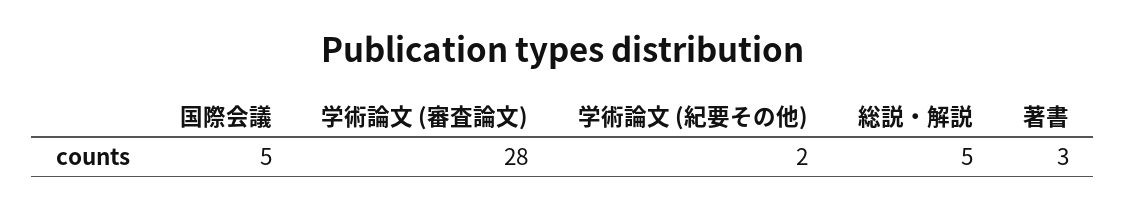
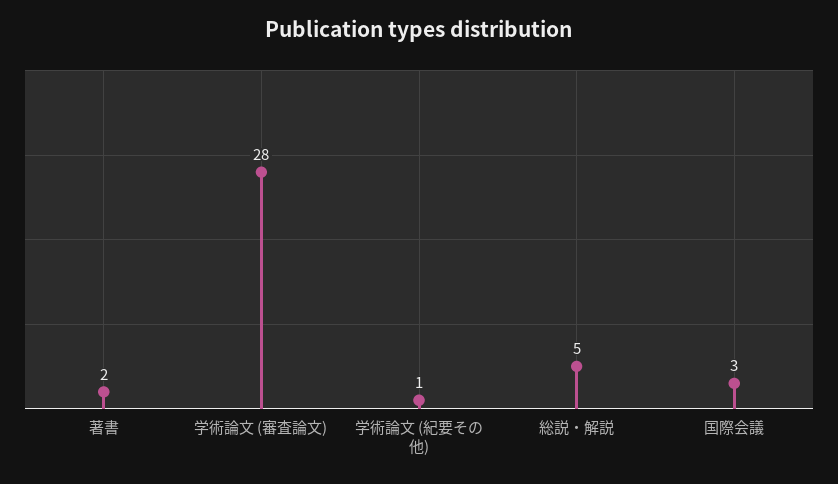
国際会議: 5 -> 3
学術論文 (紀要その他): 2 -> 1
著書: 3 -> 2

